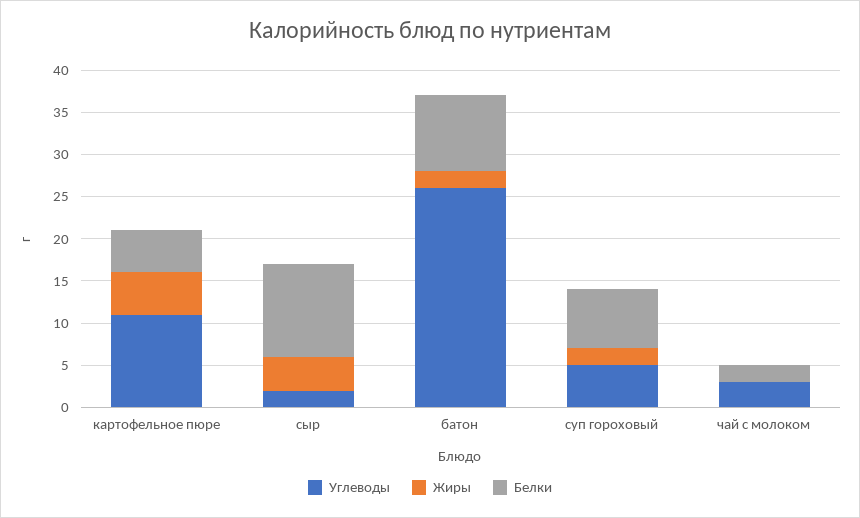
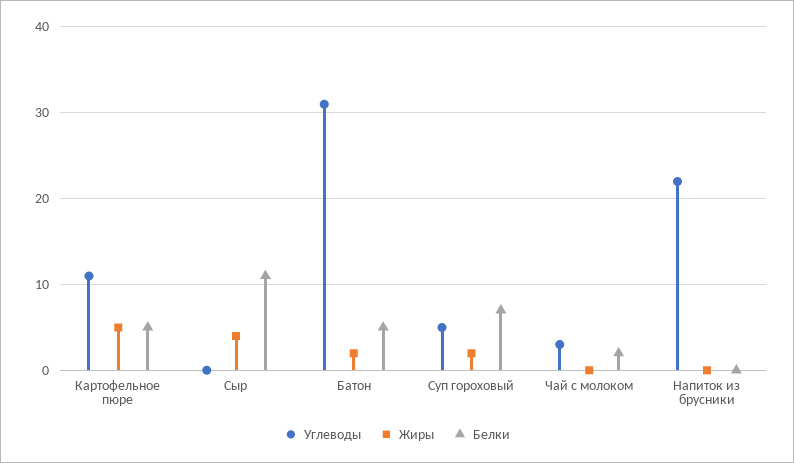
Углеводы, сыр: 2 -> 0
Углеводы, батон: 26 -> 31
Белки, батон: 9 -> 5
Углеводы, Напиток из брусники: none -> 22
Жиры, Напиток из брусники: none -> 0
Белки, Напиток из брусники: none -> 0

